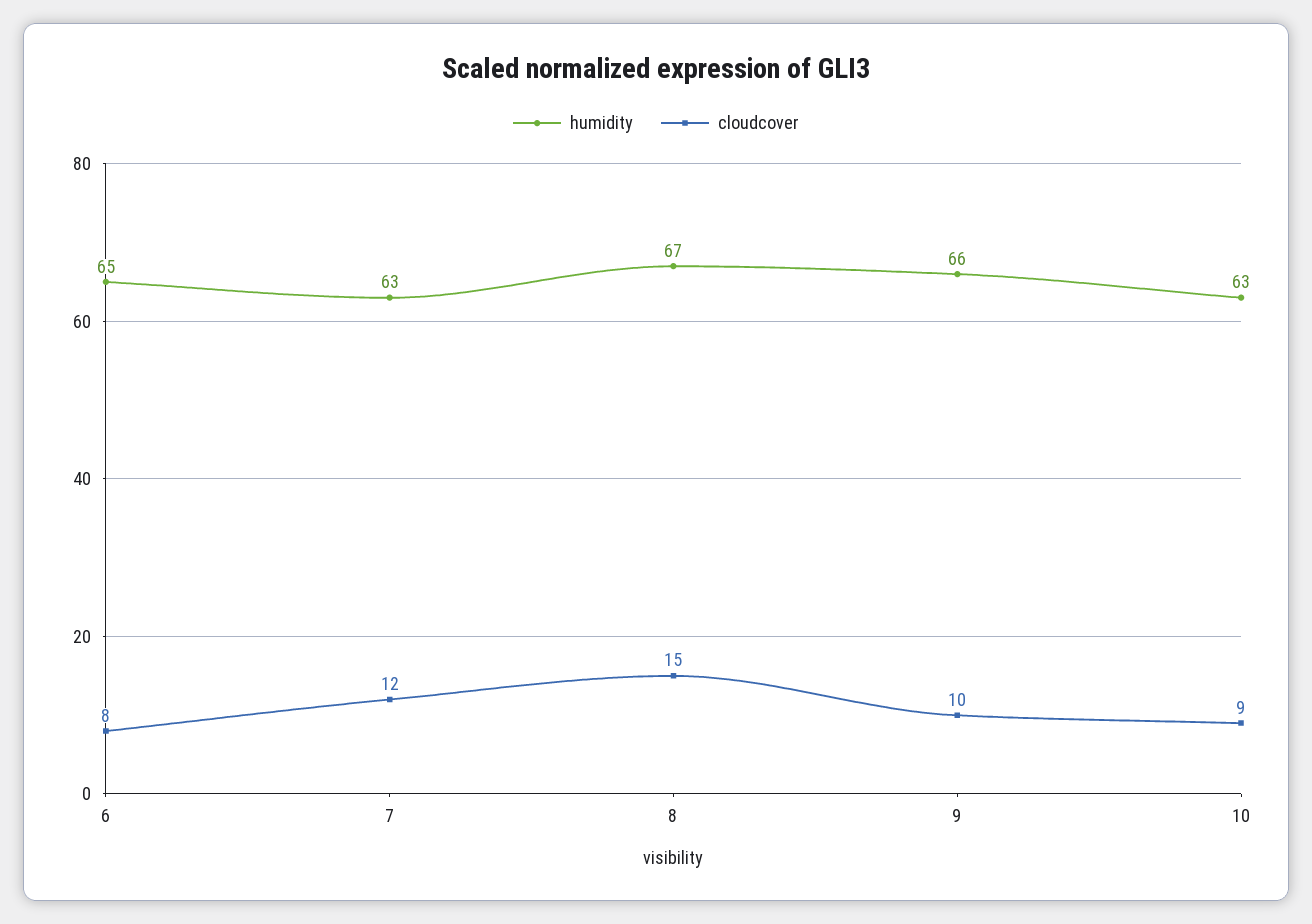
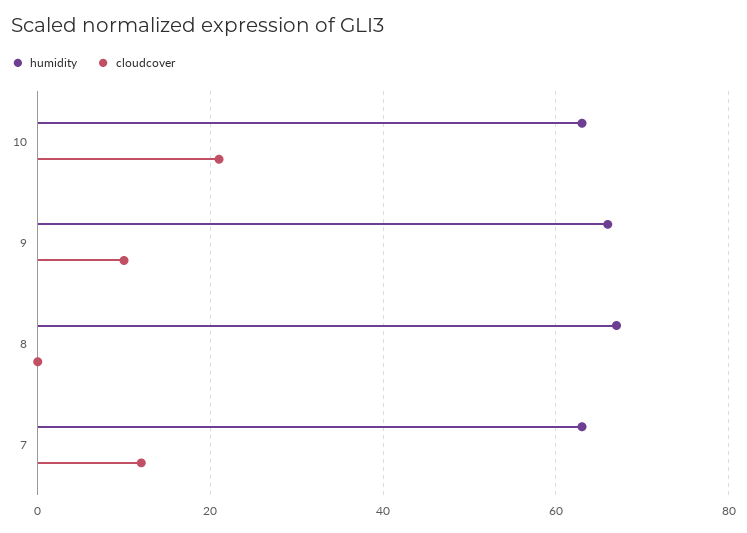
humidity, 6: 65 -> none
cloudcover, 6: 8 -> none
cloudcover, 8: 15 -> 0
cloudcover, 10: 9 -> 20

